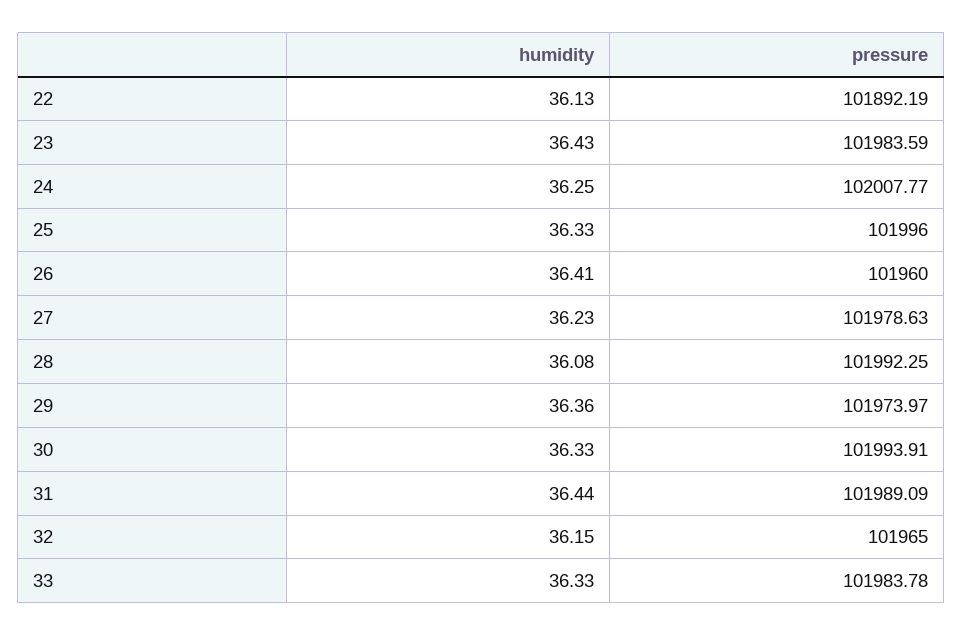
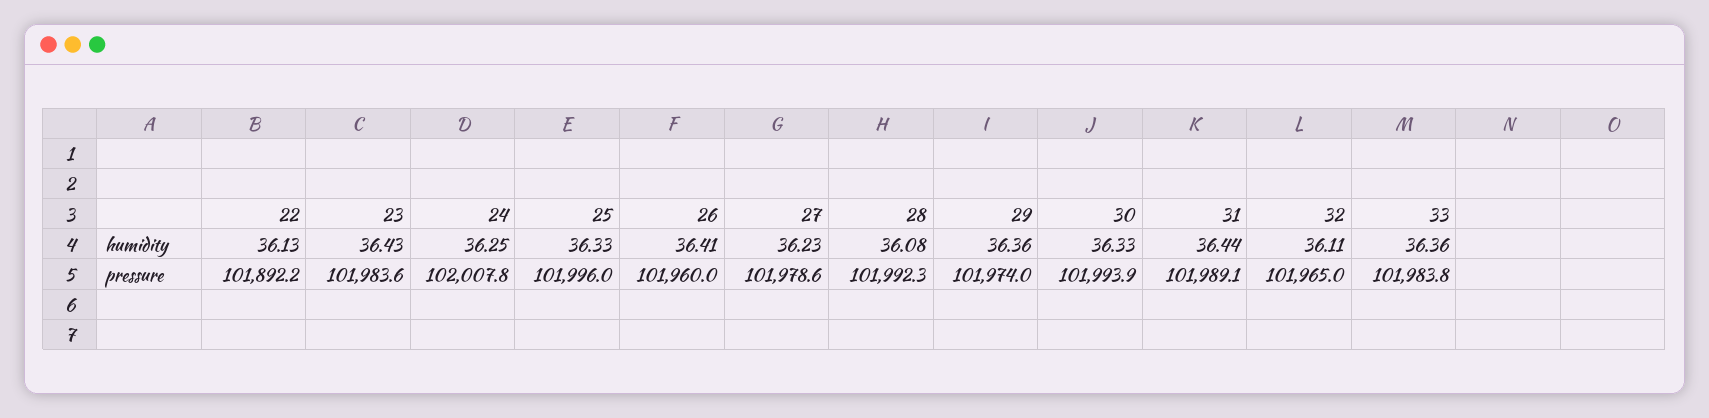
humidity, 32: 36.15 -> 36.11
humidity, 33: 36.33 -> 36.36

